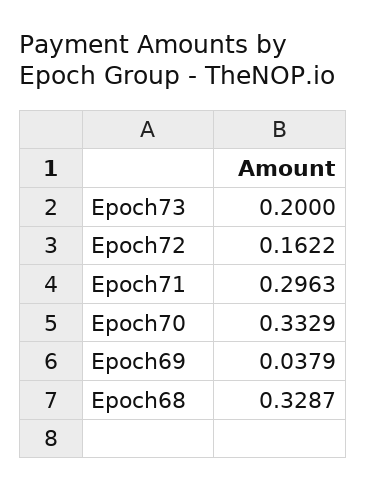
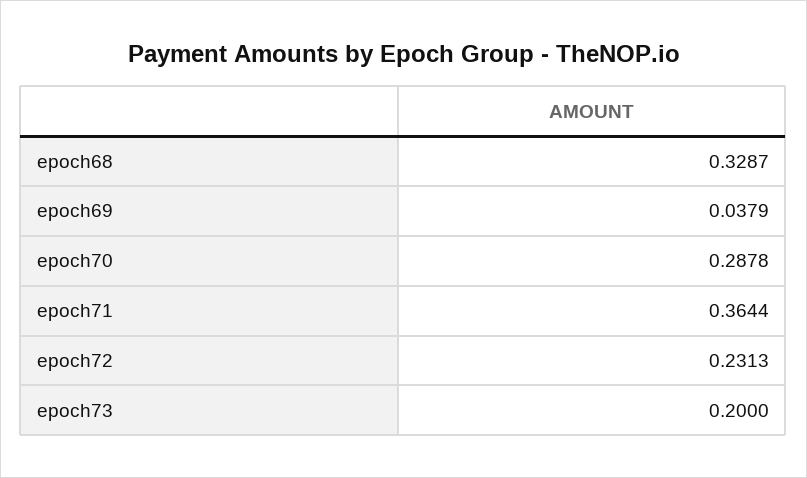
Epoch72: 0.1622 -> 0.2313
Epoch71: 0.2963 -> 0.3644
Epoch70: 0.3329 -> 0.2878

